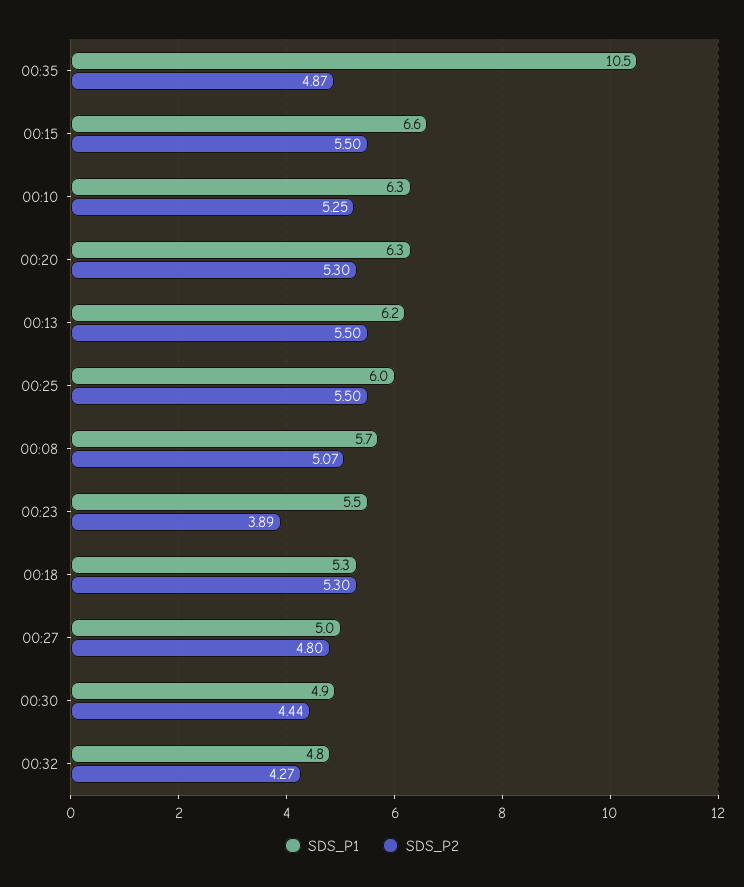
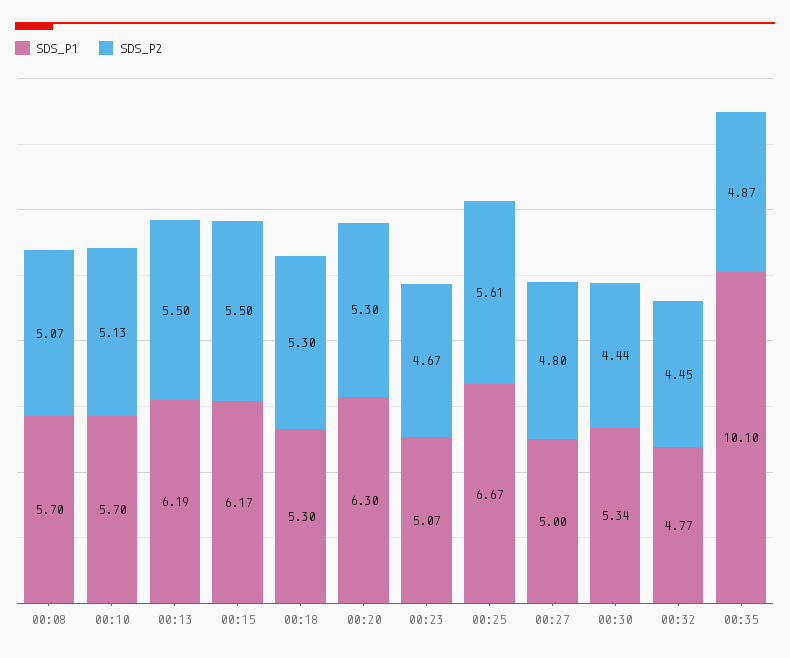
SDS_P1, 00:35: 10.5 -> 10.1
SDS_P1, 00:15: 6.6 -> 6.17
SDS_P1, 00:10: 6.3 -> 5.7
SDS_P2, 00:10: 5.25 -> 5.13
SDS_P1, 00:25: 6 -> 6.67
SDS_P2, 00:25: 5.5 -> 5.61
SDS_P1, 00:23: 5.5 -> 5.07
SDS_P2, 00:23: 3.89 -> 4.67
SDS_P1, 00:30: 4.9 -> 5.34
SDS_P2, 00:32: 4.27 -> 4.45

